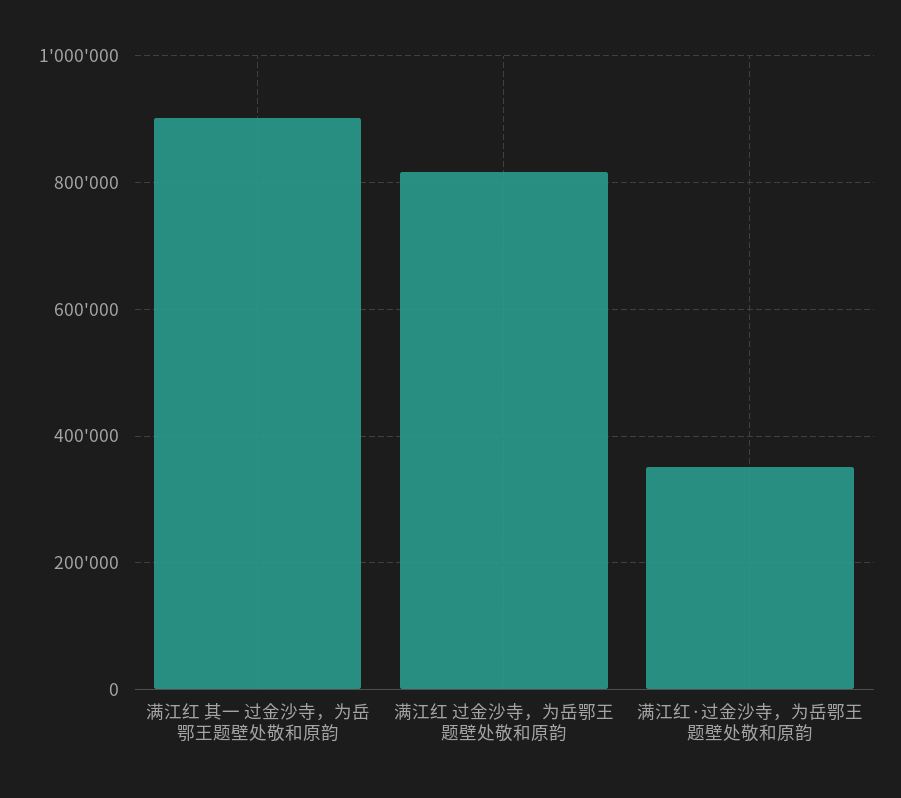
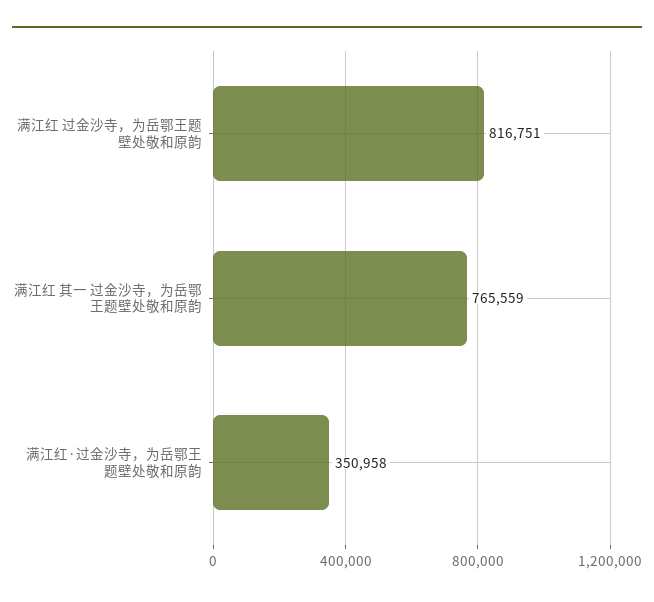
满江红 其一 过金沙寺，为岳鄂王题壁处敬和原韵: 900000 -> 765559

